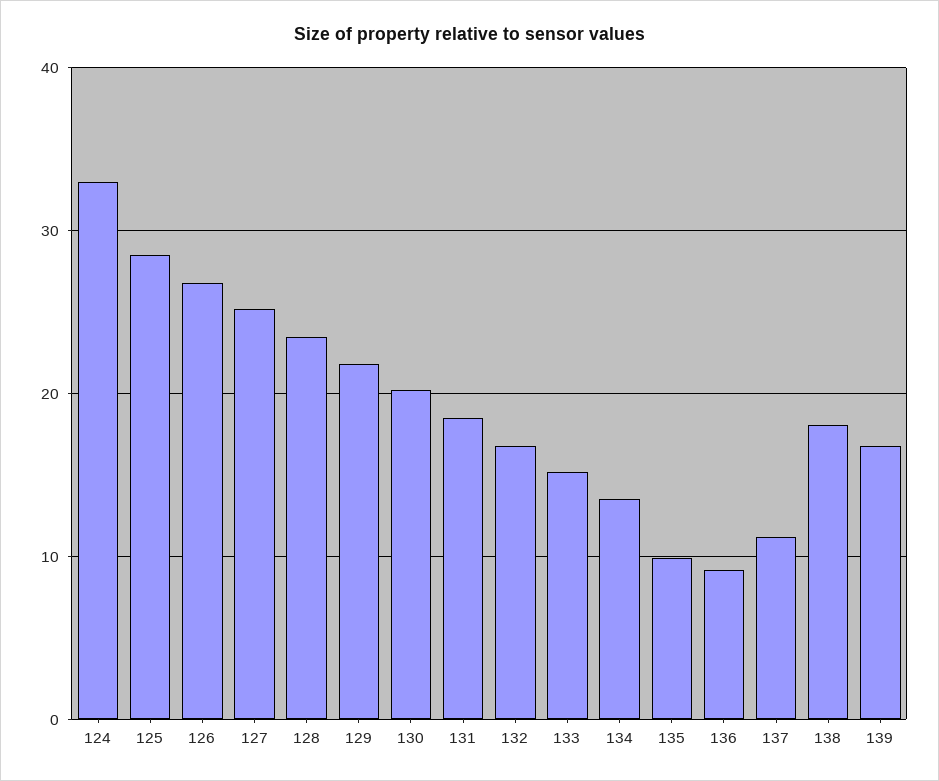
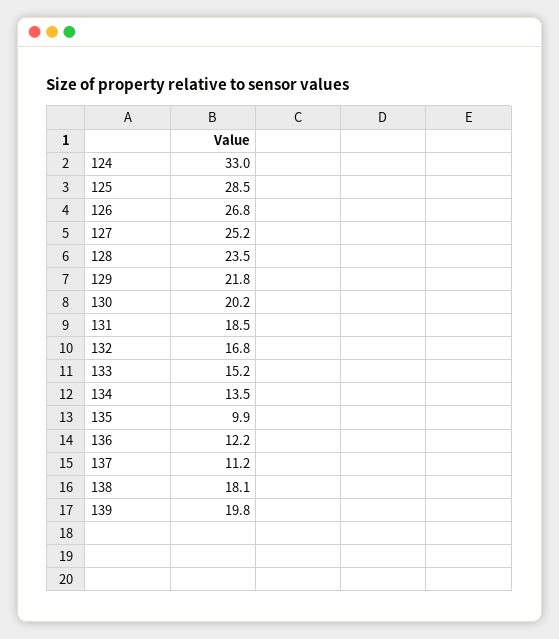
136: 9 -> 12.2
139: 17 -> 19.8

